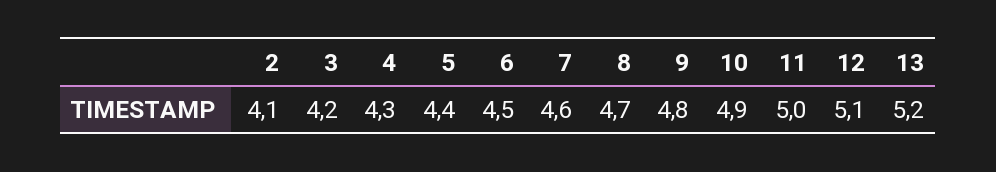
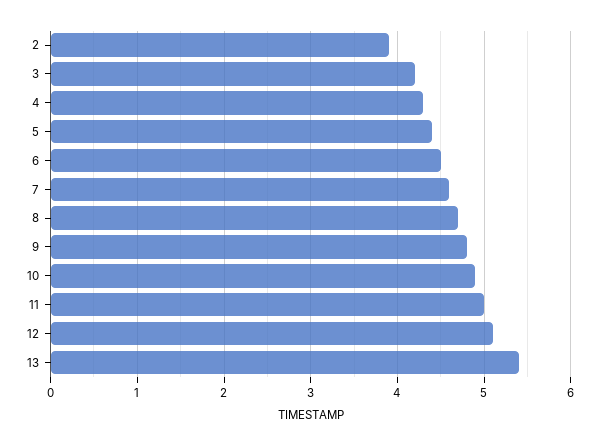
2: 4.1 -> 3.9
13: 5.2 -> 5.4

